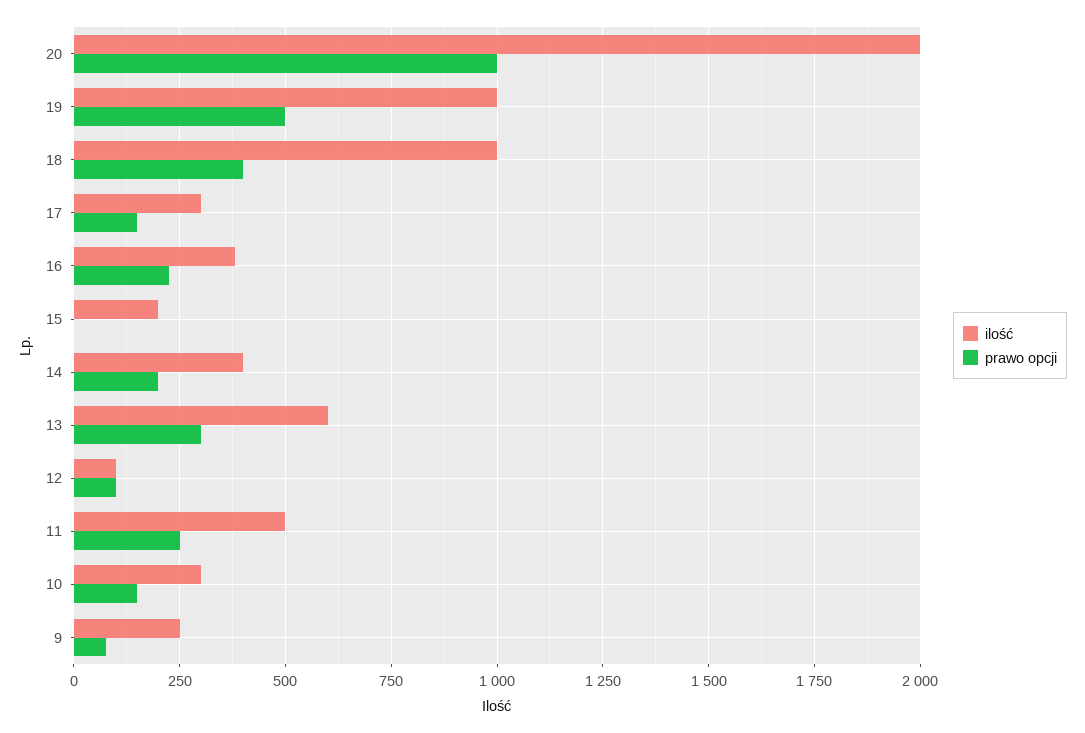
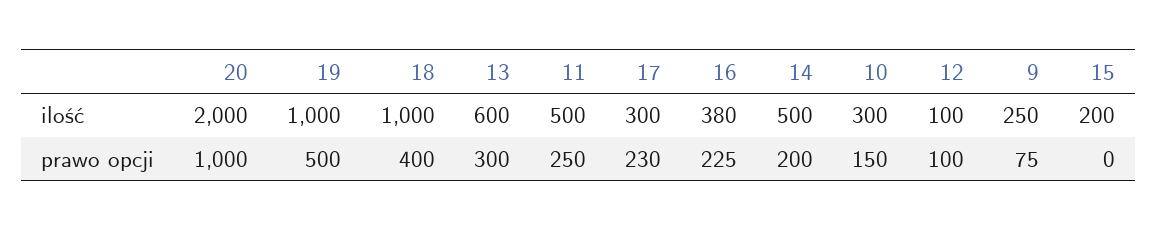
prawo opcji, 17: 150 -> 230
ilość, 14: 400 -> 500

